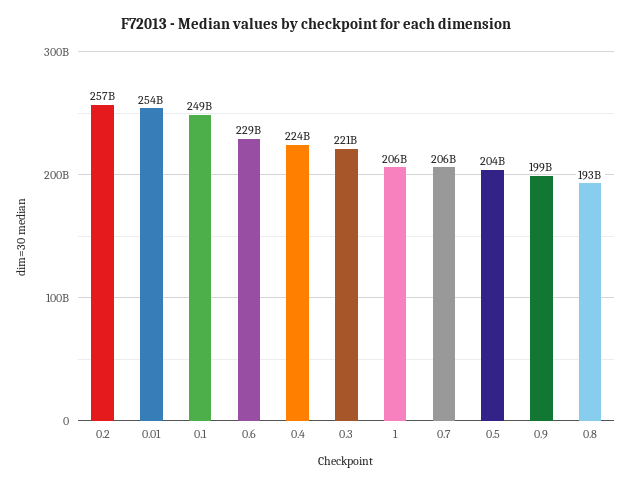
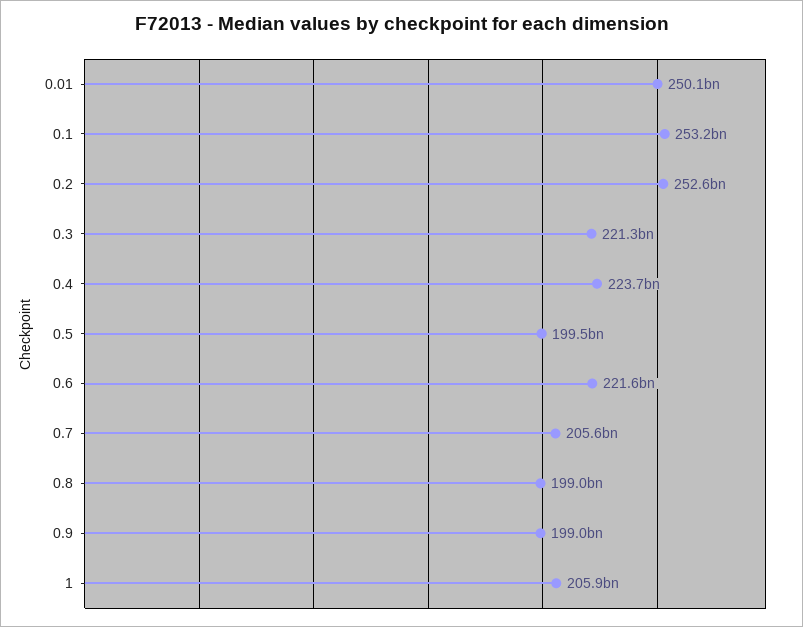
0.2: 257000000000 -> 252600000000
0.01: 254000000000 -> 250100000000
0.1: 249000000000 -> 253200000000
0.6: 229000000000 -> 221600000000
0.5: 204000000000 -> 199500000000
0.8: 193000000000 -> 199000000000

